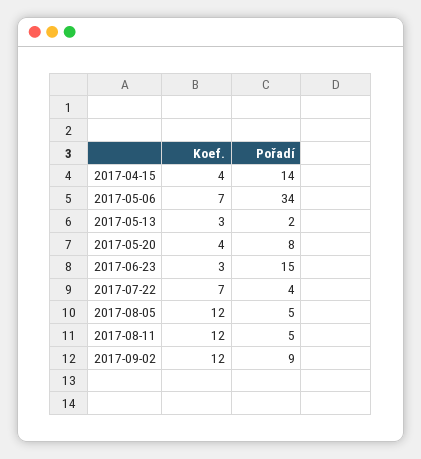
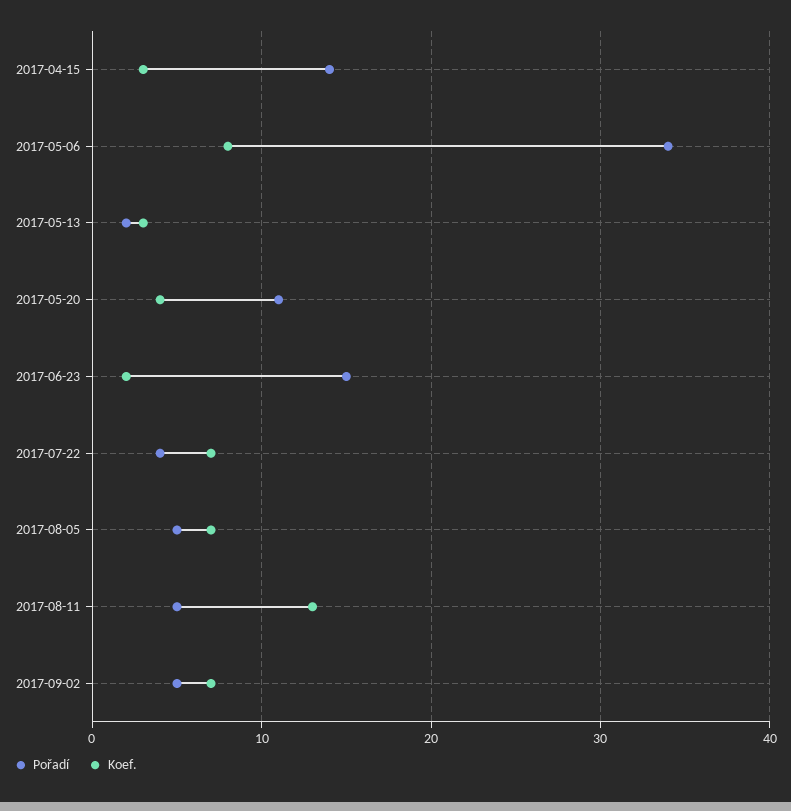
Koef., 2017-04-15: 4 -> 3
Koef., 2017-05-06: 7 -> 8
Pořadí, 2017-05-20: 8 -> 11
Koef., 2017-06-23: 3 -> 2
Koef., 2017-08-05: 12 -> 7
Koef., 2017-08-11: 12 -> 13
Koef., 2017-09-02: 12 -> 7
Pořadí, 2017-09-02: 9 -> 5

